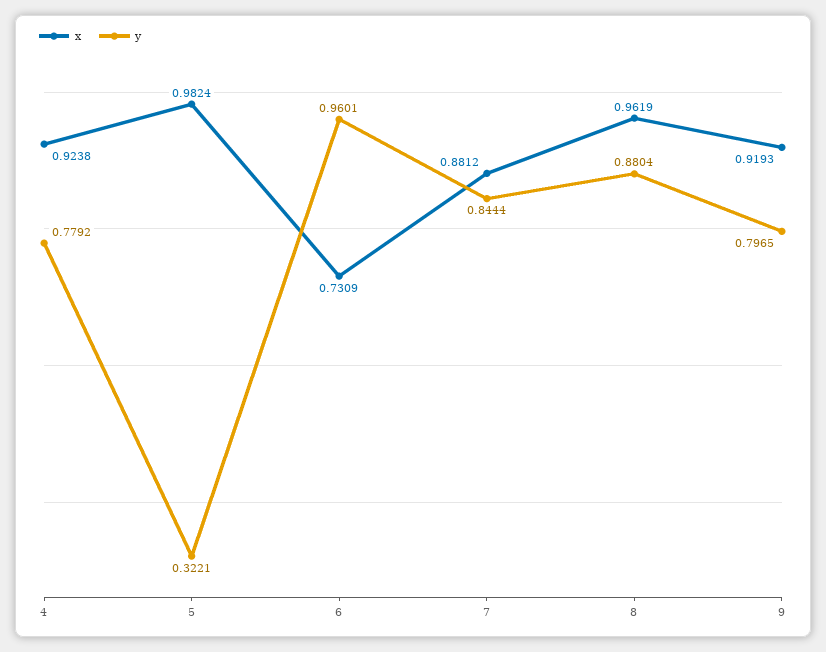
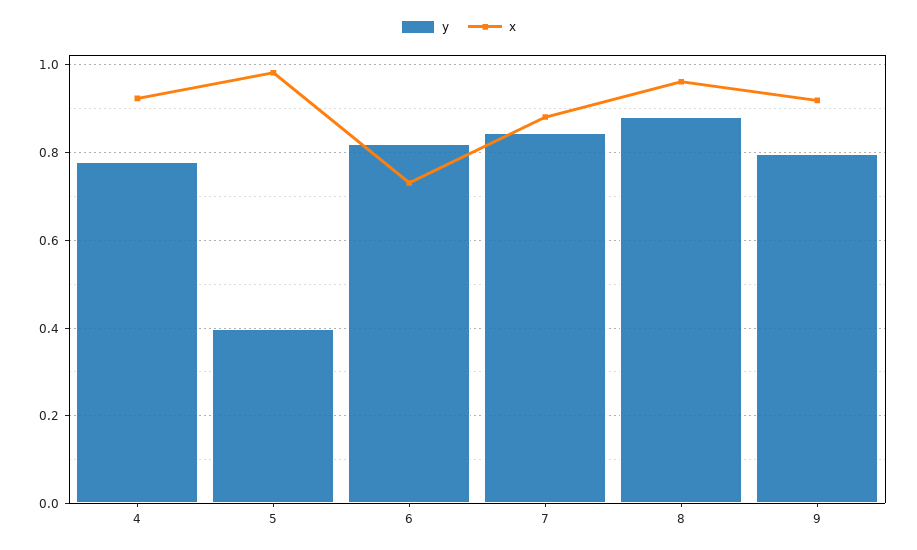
y, 5: 0.3221 -> 0.4
y, 6: 0.9601 -> 0.82

